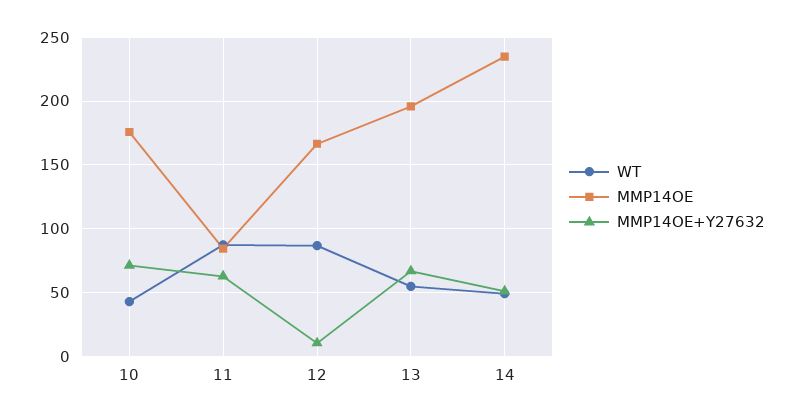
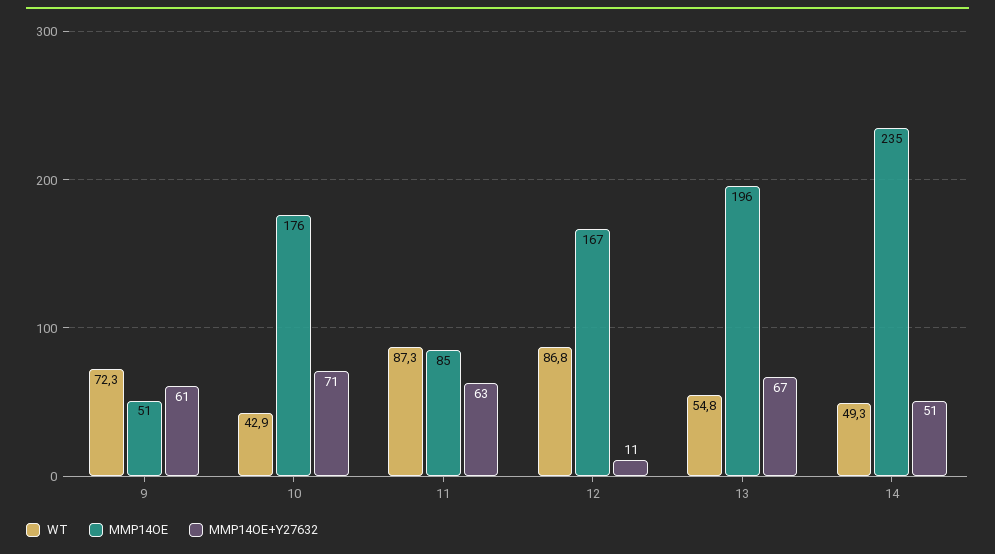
WT, 9: none -> 72.3
MMP14OE, 9: none -> 51
MMP14OE+Y27632, 9: none -> 61

